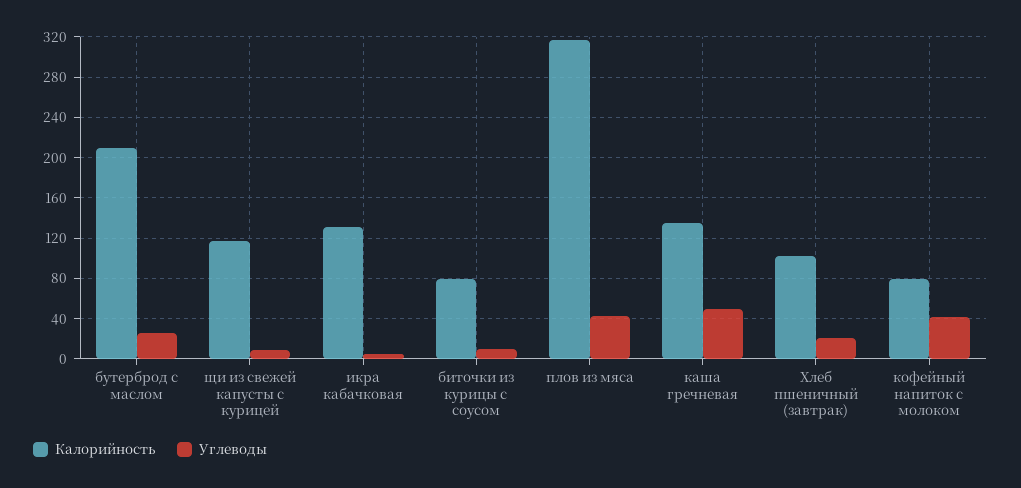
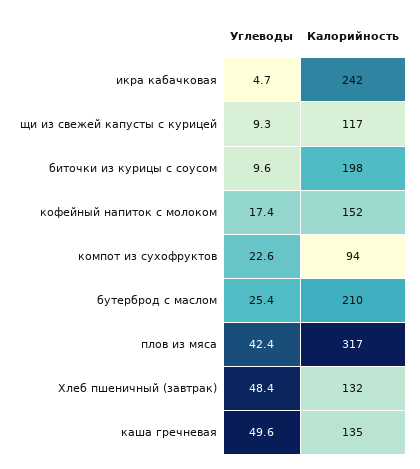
Калорийность, икра кабачковая: 130 -> 242
Калорийность, биточки из курицы с соусом: 80 -> 198
Калорийность, Хлеб пшеничный (завтрак): 100 -> 132
Углеводы, Хлеб пшеничный (завтрак): 20 -> 48.4
Калорийность, кофейный напиток с молоком: 80 -> 152
Углеводы, кофейный напиток с молоком: 40 -> 17.4
Углеводы, компот из сухофруктов: none -> 22.6
Калорийность, компот из сухофруктов: none -> 94

